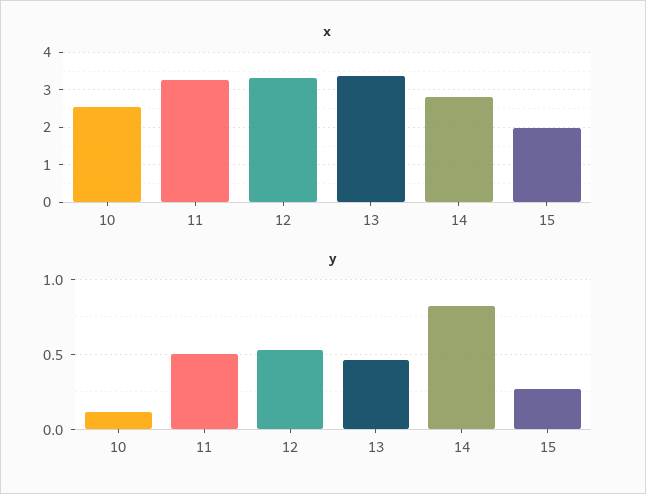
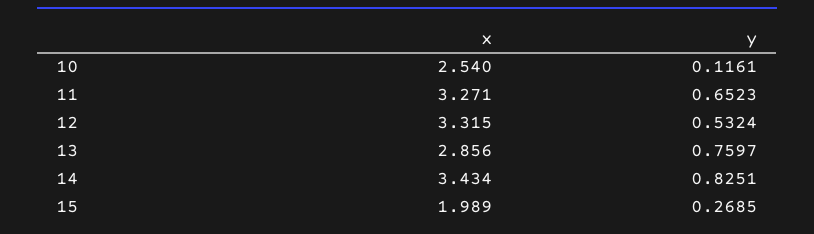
x, 13: 3.4 -> 2.856
x, 14: 2.8 -> 3.434
y, 11: 0.5 -> 0.6523
y, 13: 0.45 -> 0.7597

